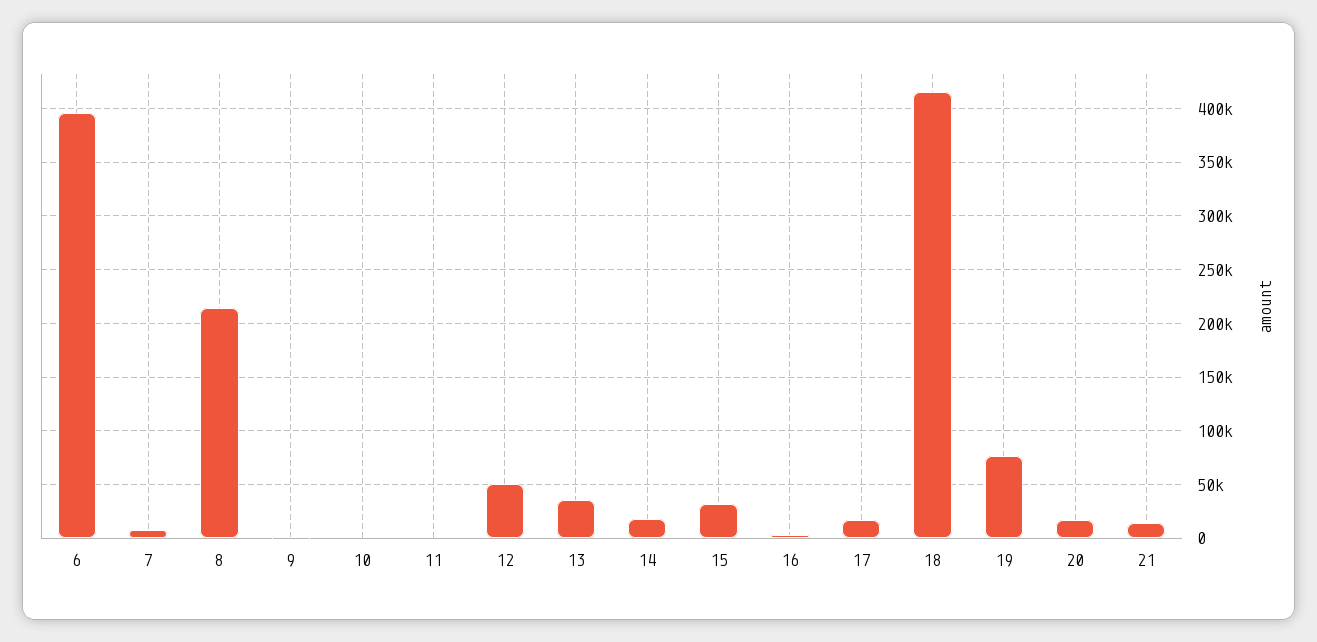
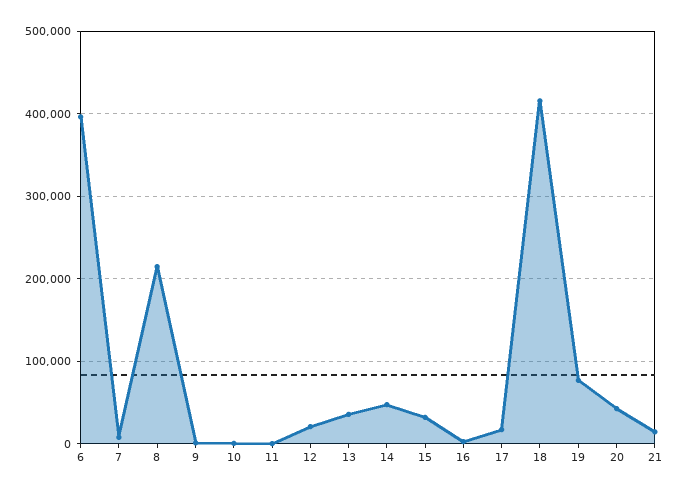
12: 50000 -> 20000
14: 20000 -> 50000
20: 20000 -> 40000

